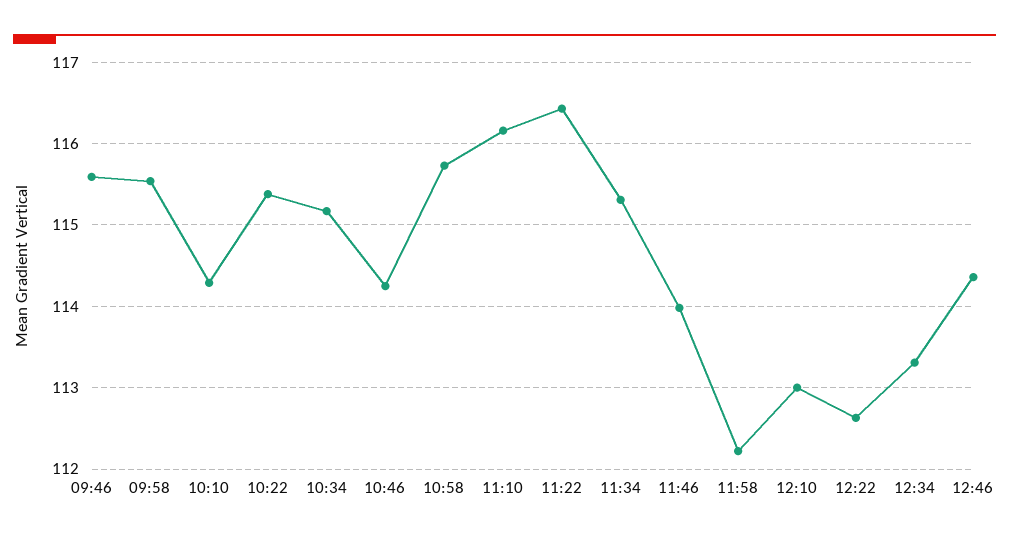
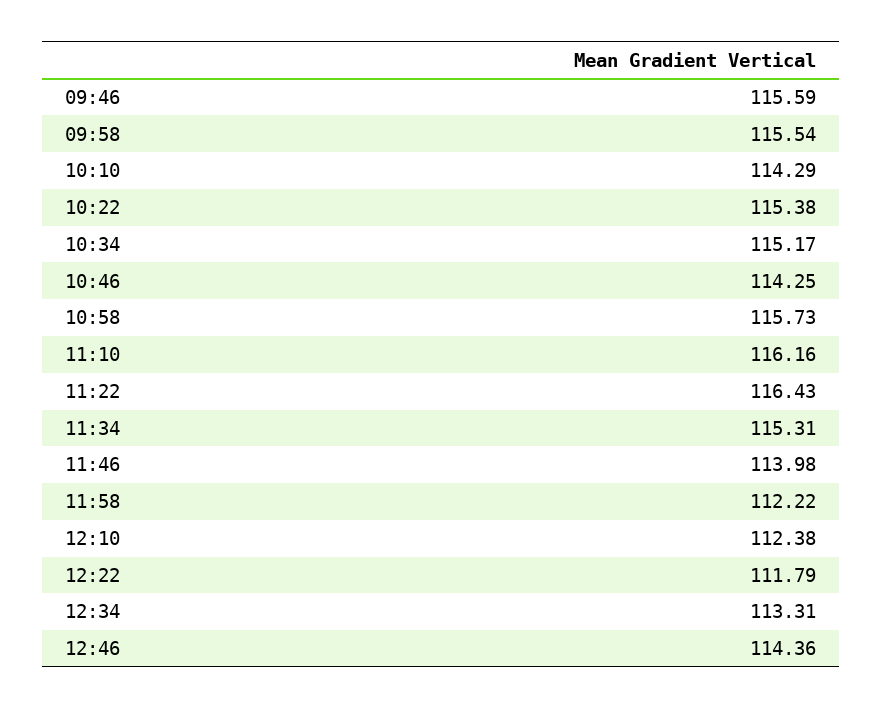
12:10: 113 -> 112.38
12:22: 112.6 -> 111.79

